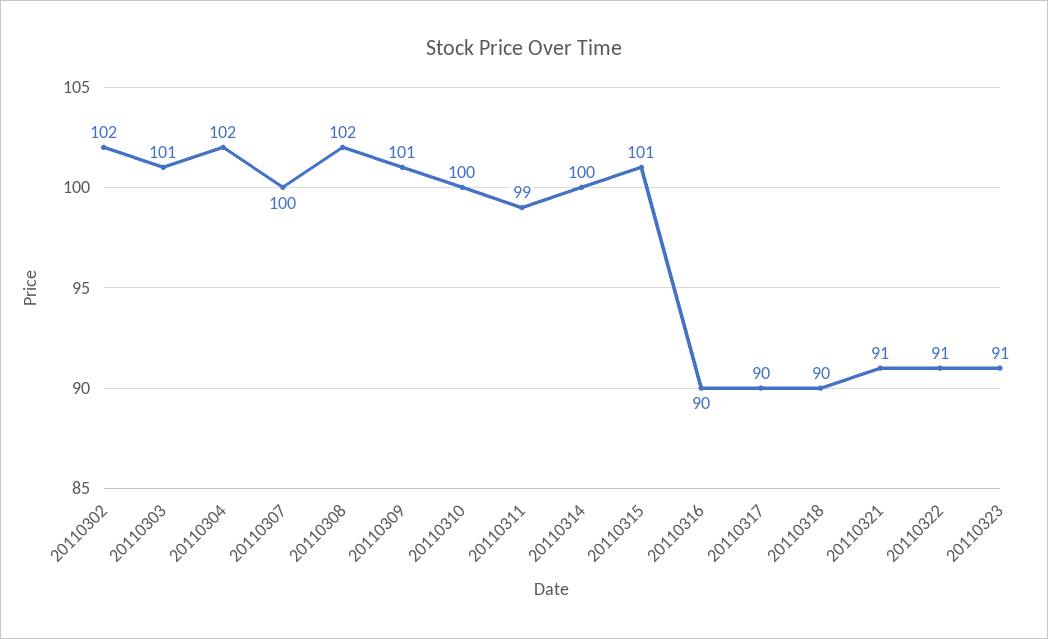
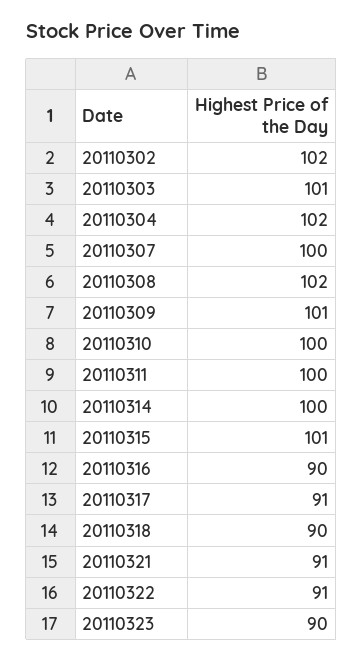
20110311: 99 -> 100
20110317: 90 -> 91
20110323: 91 -> 90

